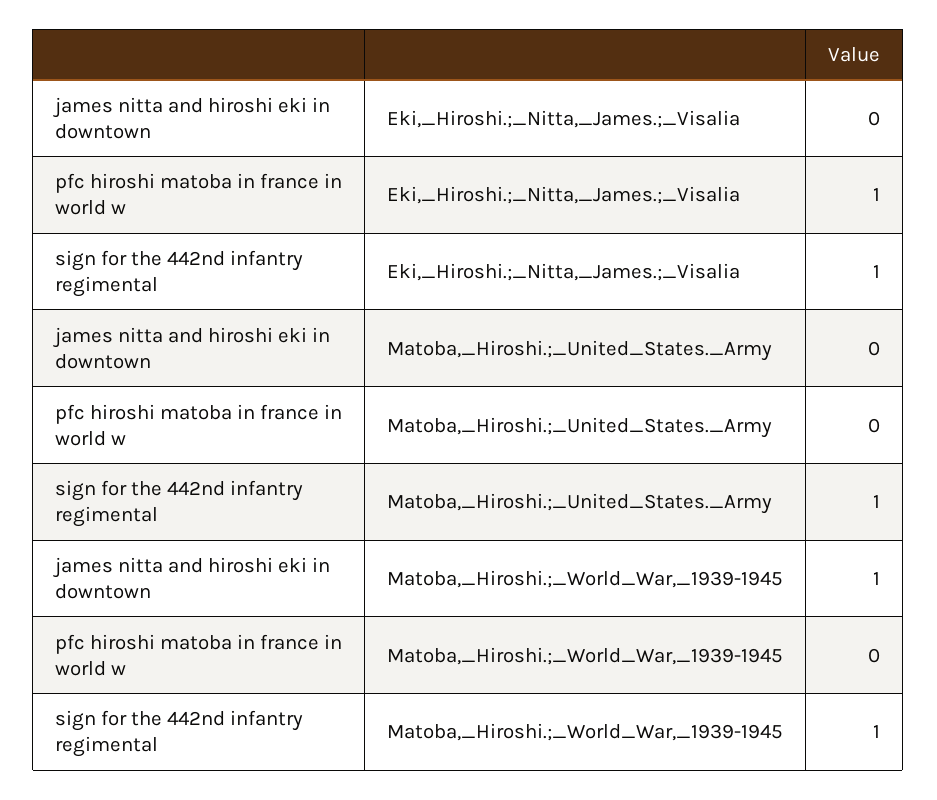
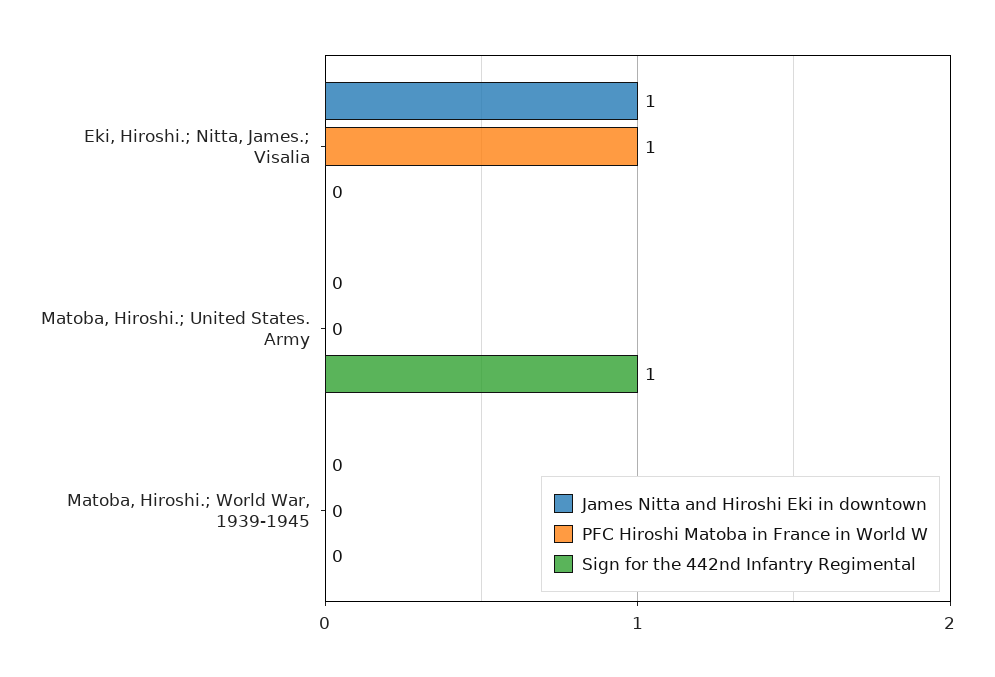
james nitta and hiroshi eki in downtown, Eki,_Hiroshi.;_Nitta,_James.;_Visalia: 0 -> 1
sign for the 442nd infantry regimental, Eki,_Hiroshi.;_Nitta,_James.;_Visalia: 1 -> 0
james nitta and hiroshi eki in downtown, Matoba,_Hiroshi.;_World_War,_1939-1945: 1 -> 0
sign for the 442nd infantry regimental, Matoba,_Hiroshi.;_World_War,_1939-1945: 1 -> 0

